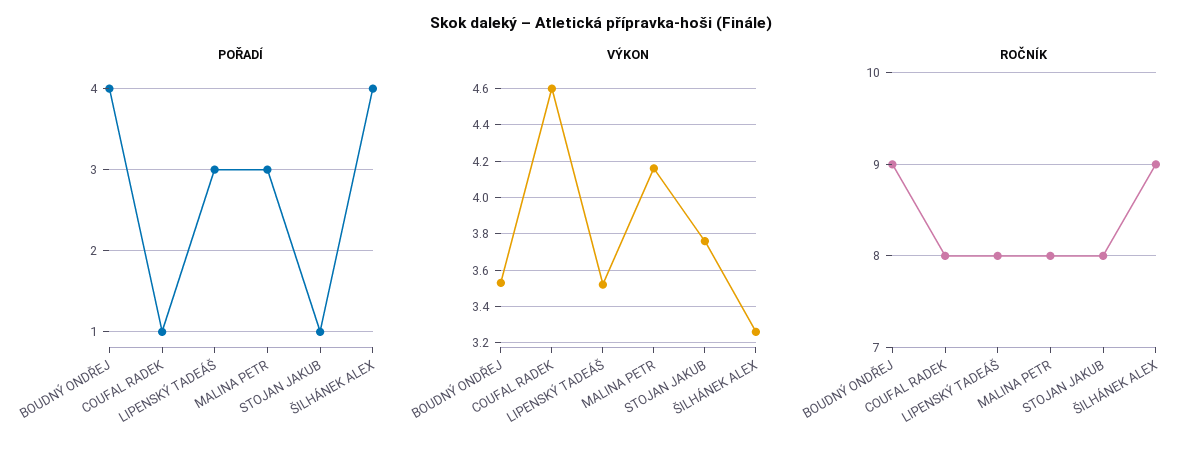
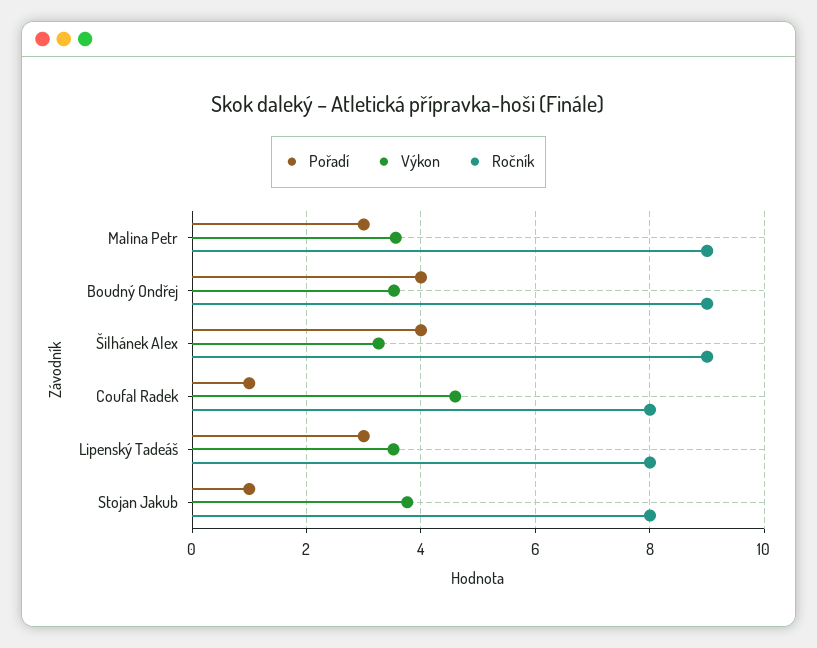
VÝKON, MALINA PETR: 4.15 -> 3.6
ROČNÍK, MALINA PETR: 8 -> 9

